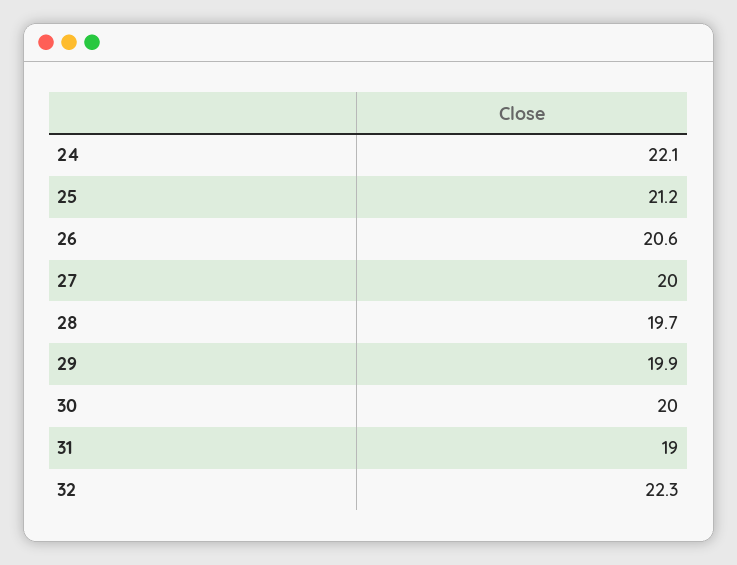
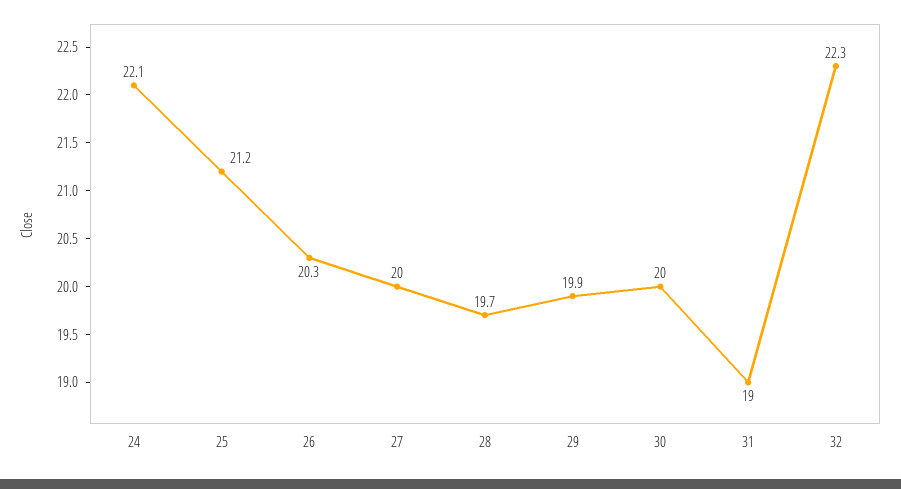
26: 20.6 -> 20.3

